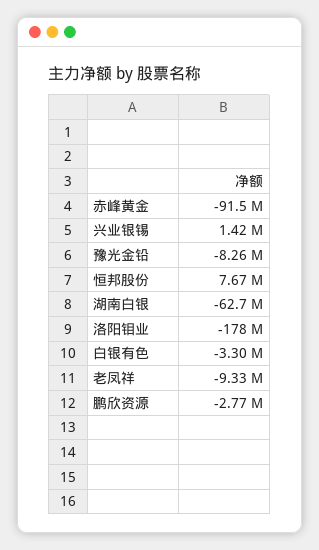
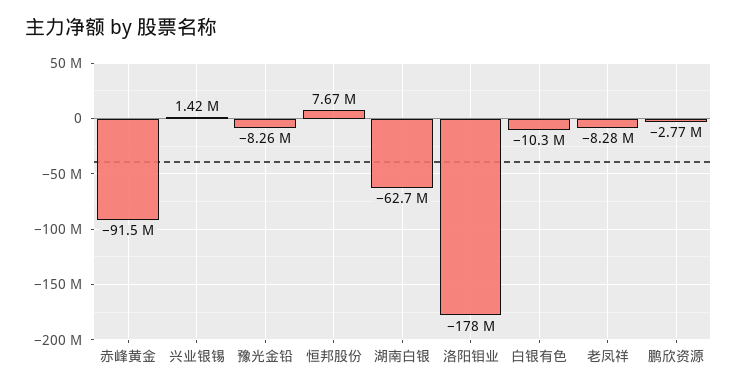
白银有色: -3300000 -> -10300000
老凤祥: -9330000 -> -8280000

